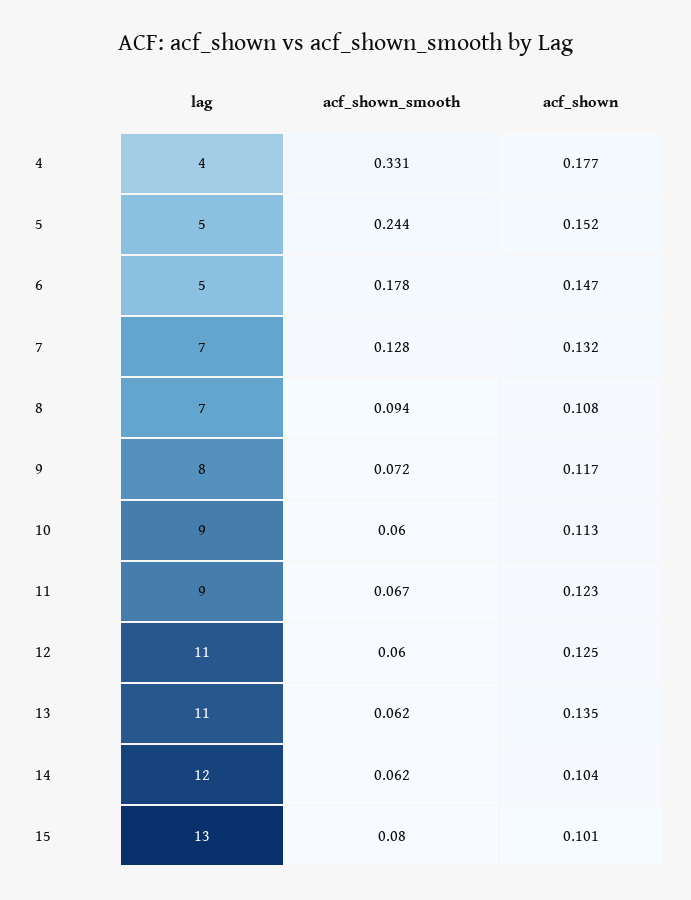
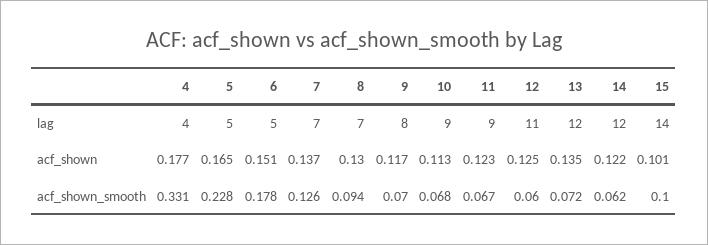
acf_shown_smooth, 5: 0.244 -> 0.228
acf_shown, 5: 0.152 -> 0.165
acf_shown, 6: 0.147 -> 0.151
acf_shown_smooth, 7: 0.128 -> 0.126
acf_shown, 7: 0.132 -> 0.137
acf_shown, 8: 0.108 -> 0.13
acf_shown_smooth, 9: 0.072 -> 0.07
acf_shown_smooth, 10: 0.06 -> 0.068
lag, 13: 11 -> 12
acf_shown_smooth, 13: 0.062 -> 0.072
acf_shown, 14: 0.104 -> 0.122
lag, 15: 13 -> 14
acf_shown_smooth, 15: 0.08 -> 0.1

